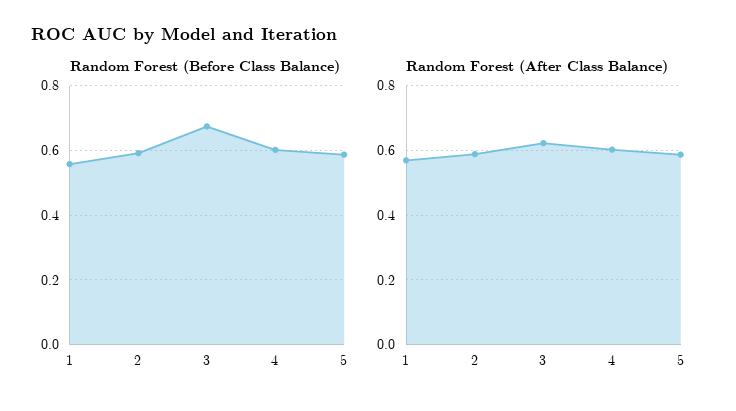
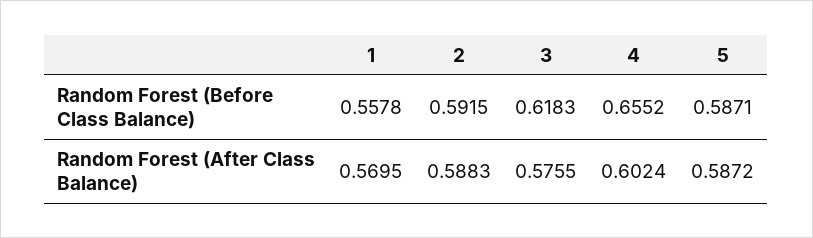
Random Forest (Before Class Balance), 3: 0.68 -> 0.6183
Random Forest (Before Class Balance), 4: 0.6 -> 0.6552
Random Forest (After Class Balance), 3: 0.62 -> 0.5755

